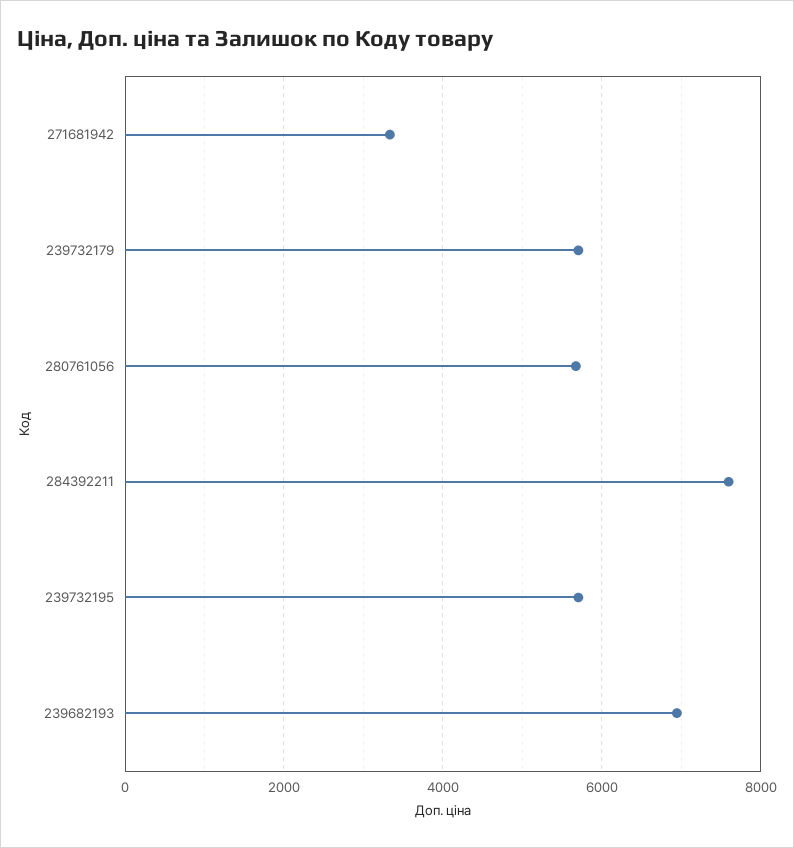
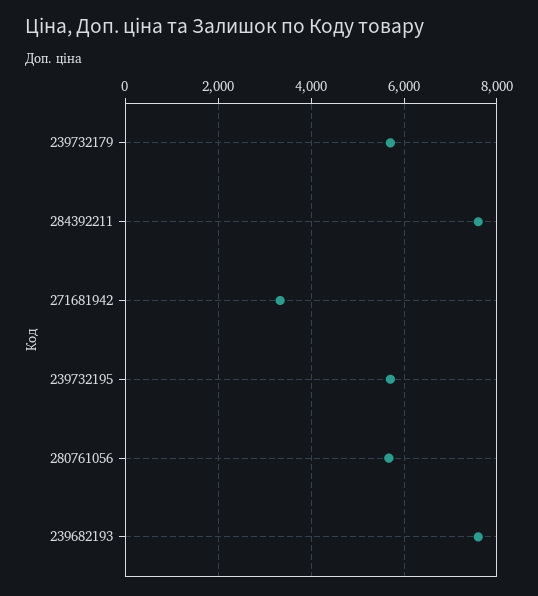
239682193: 7000 -> 7600

